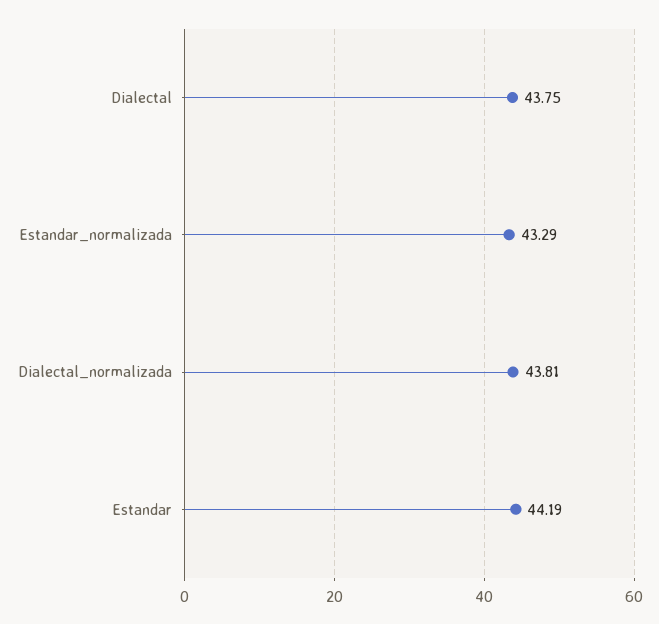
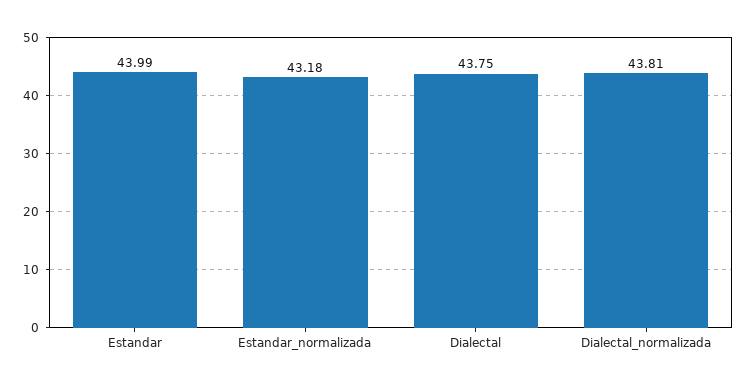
Estandar_normalizada: 43.29 -> 43.18
Estandar: 44.19 -> 43.99

